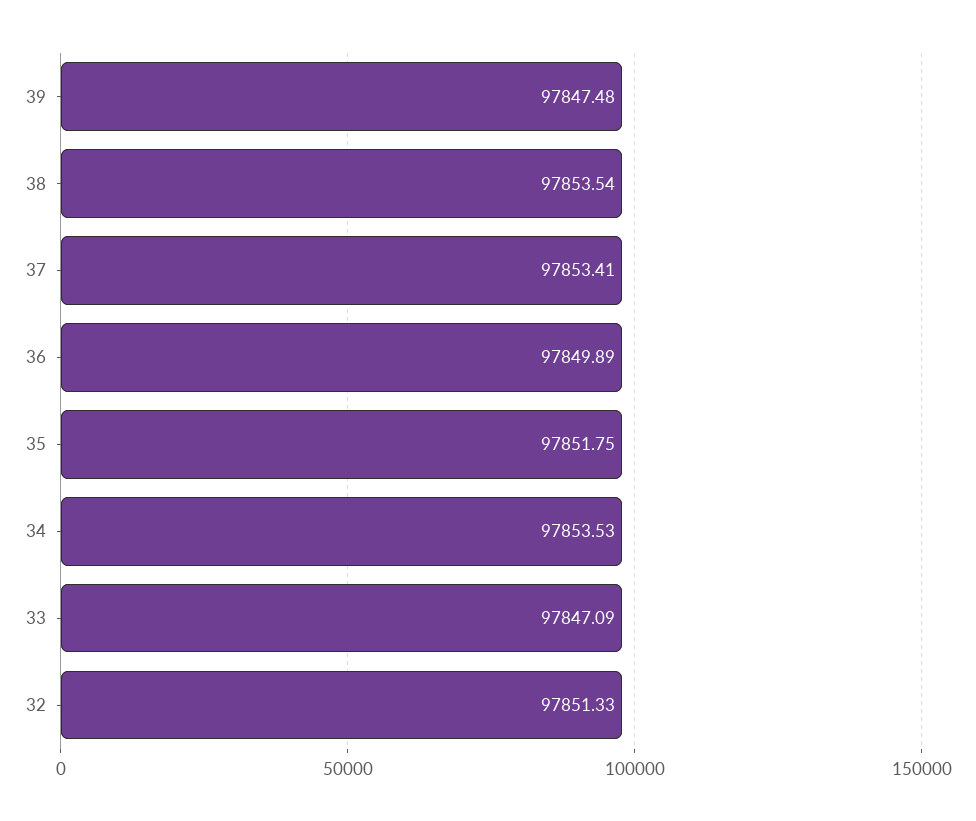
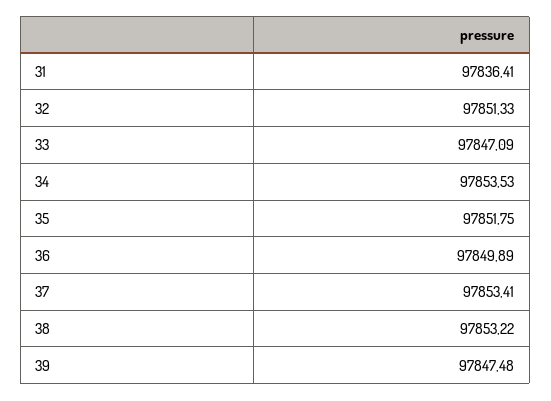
38: 97853.54 -> 97853.22
31: none -> 97836.41

